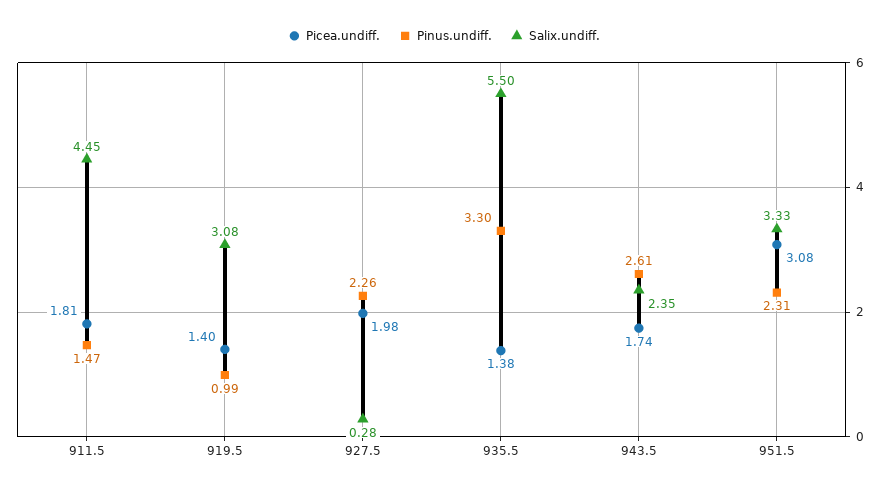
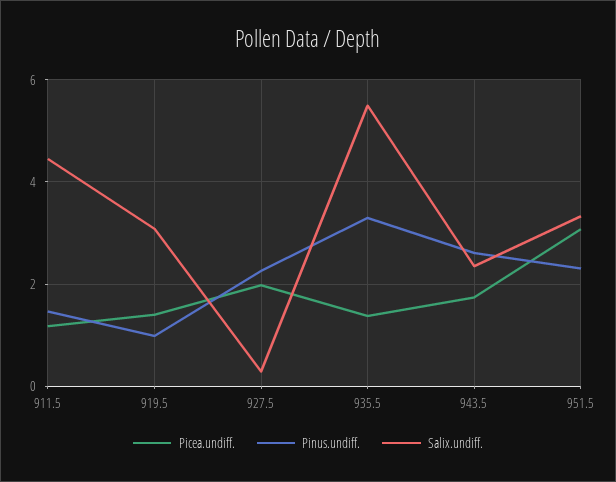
Picea.undiff., 911.5: 1.81 -> 1.2

